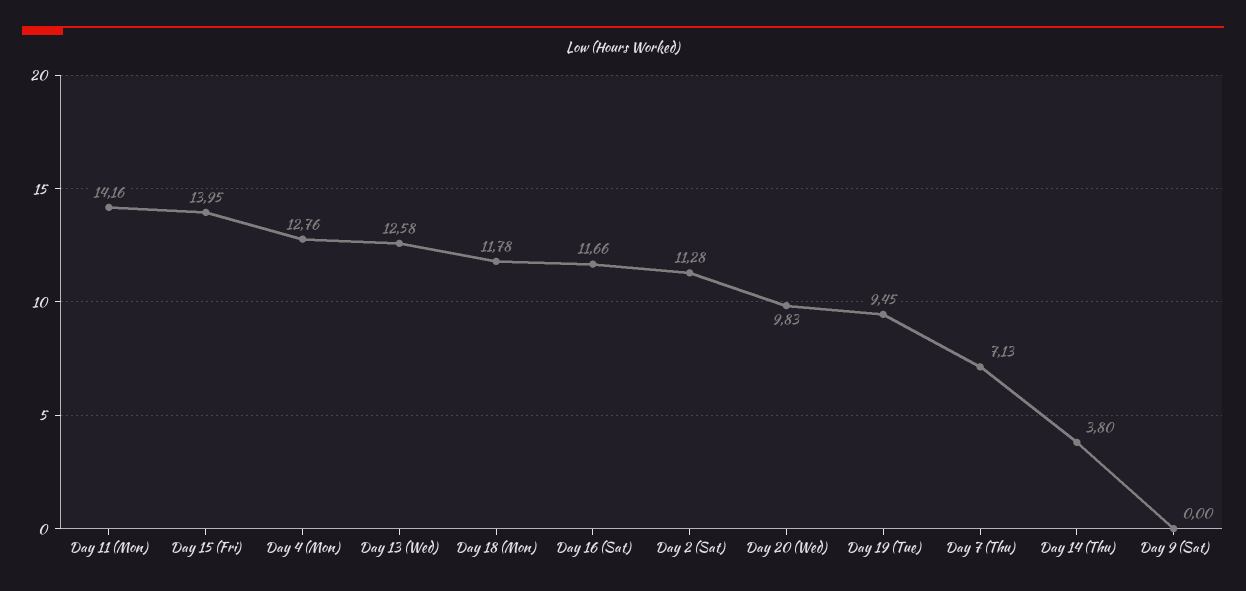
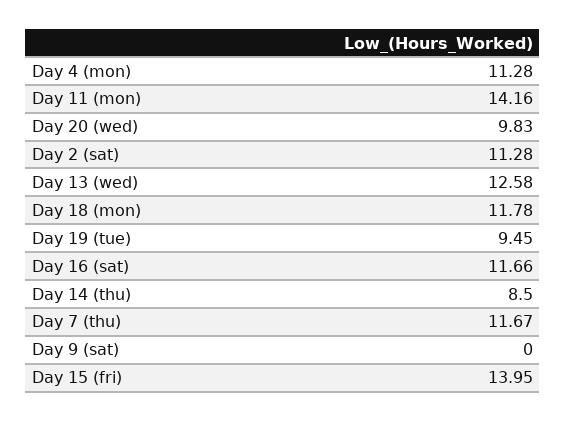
Day 4 (Mon): 12.76 -> 11.28
Day 7 (Thu): 7.13 -> 11.67
Day 14 (Thu): 3.8 -> 8.5

